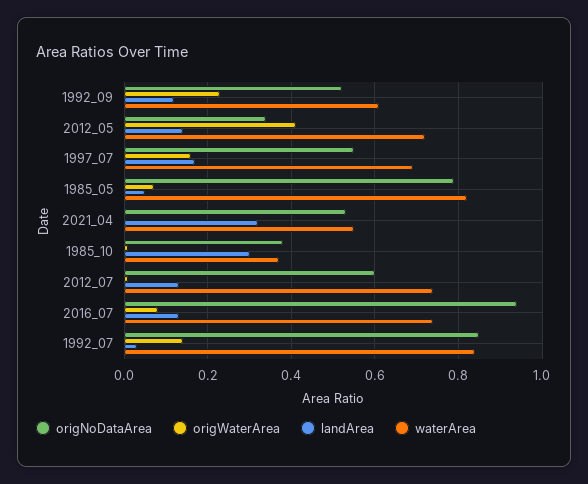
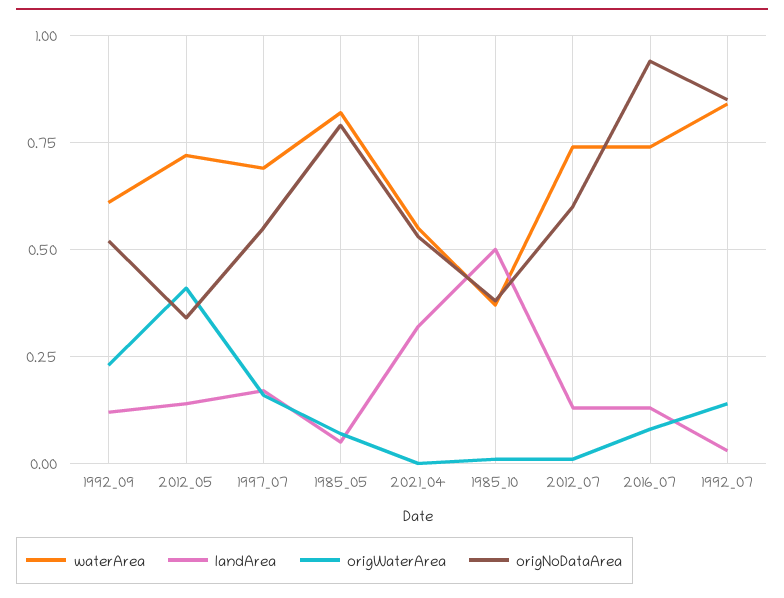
landArea, 1985_10: 0.3 -> 0.5

